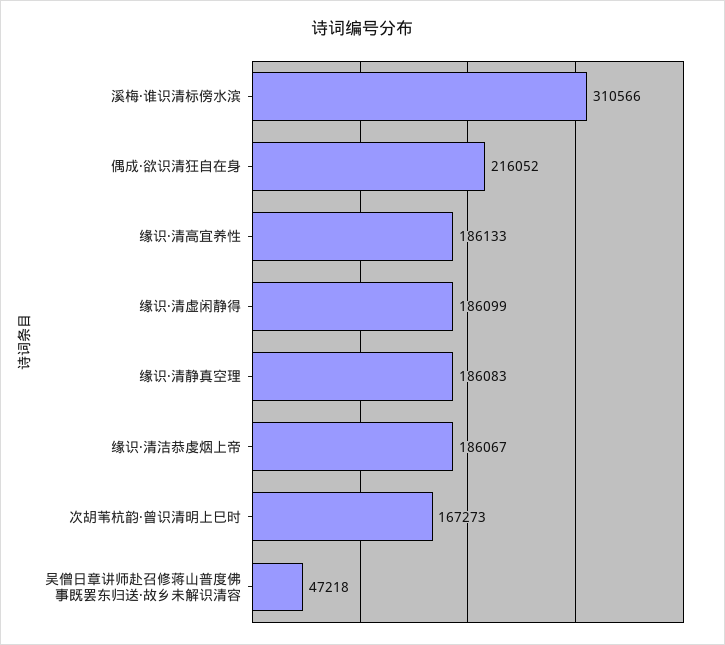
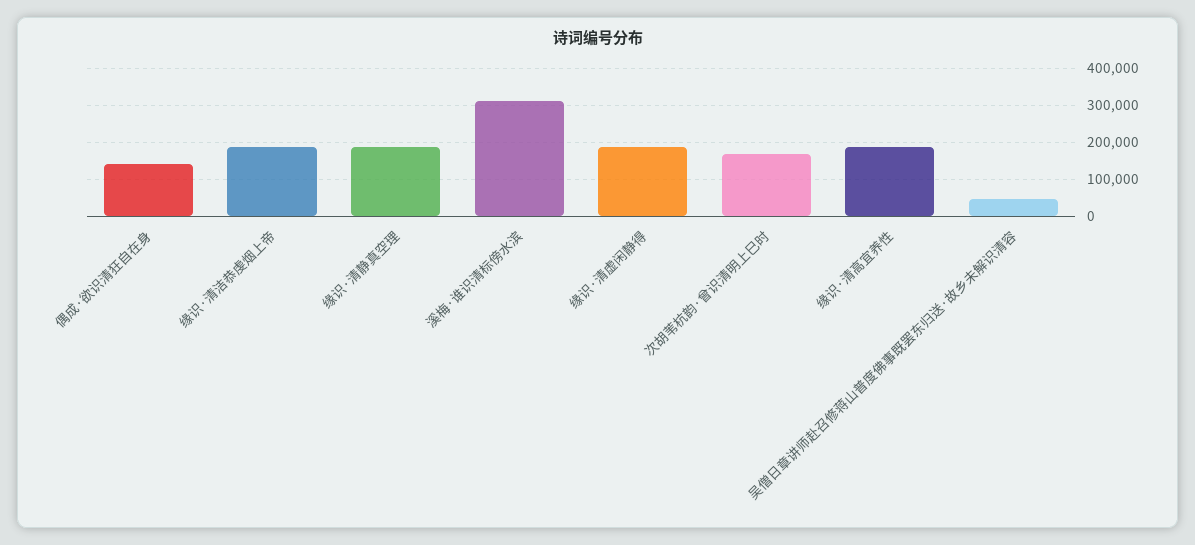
偶成·欲识清狂自在身: 216052 -> 140000

